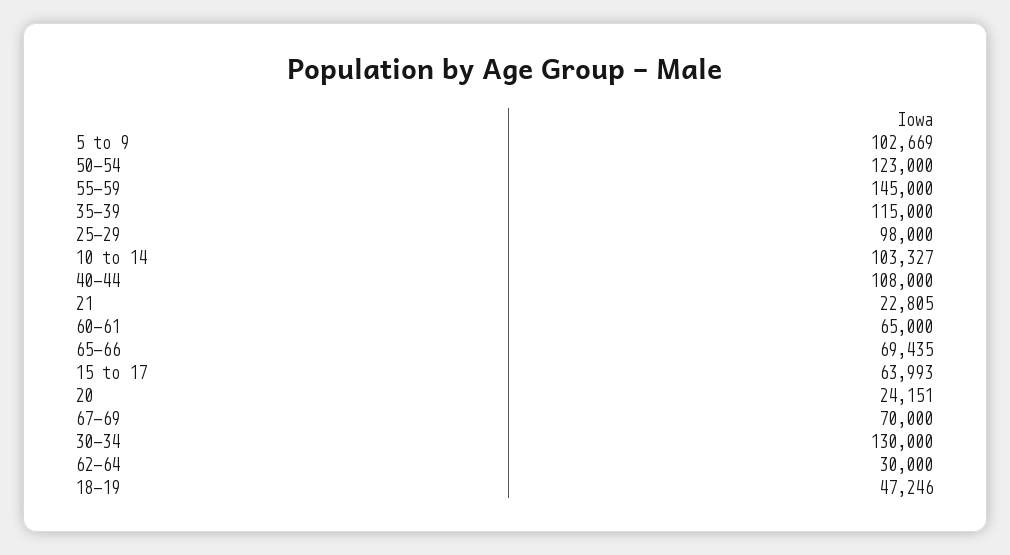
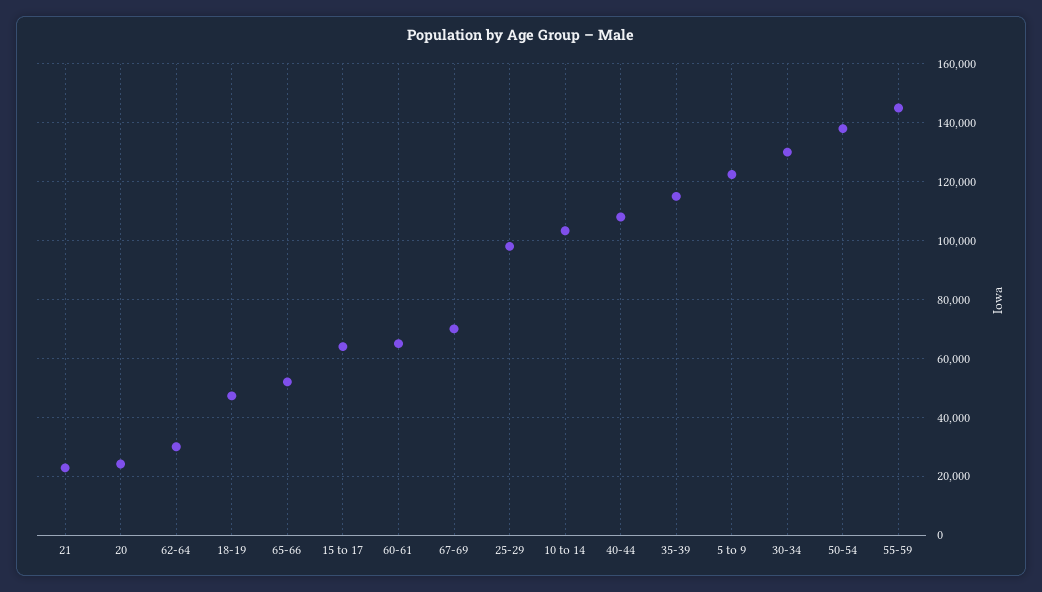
5 to 9: 102669 -> 122500
50-54: 123000 -> 137500
65-66: 69435 -> 52500

